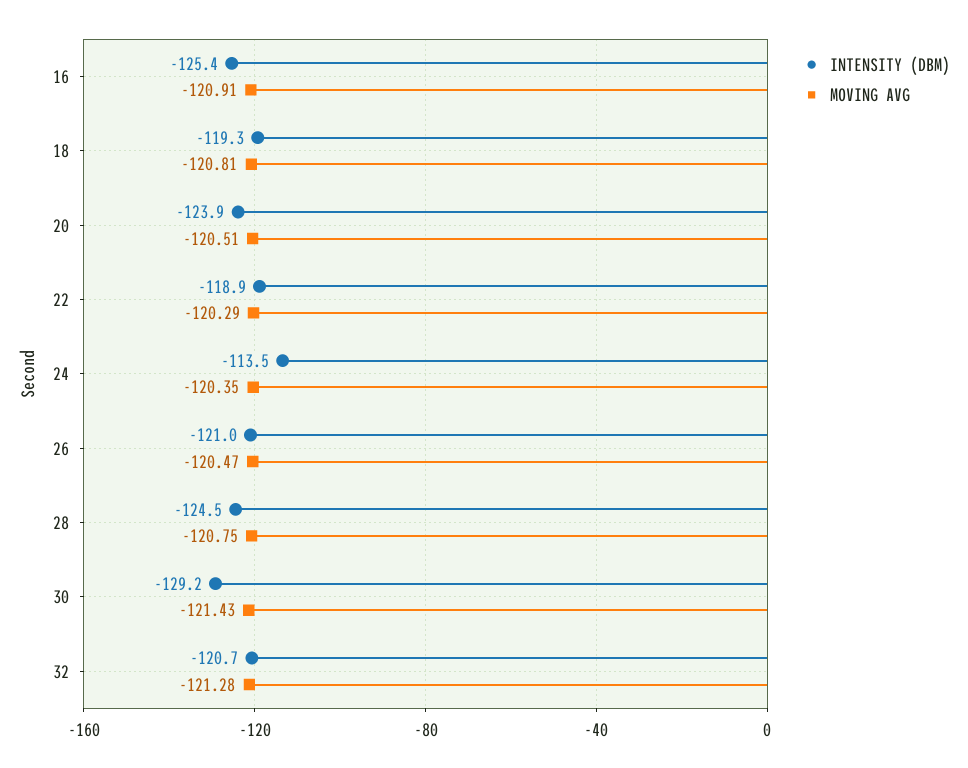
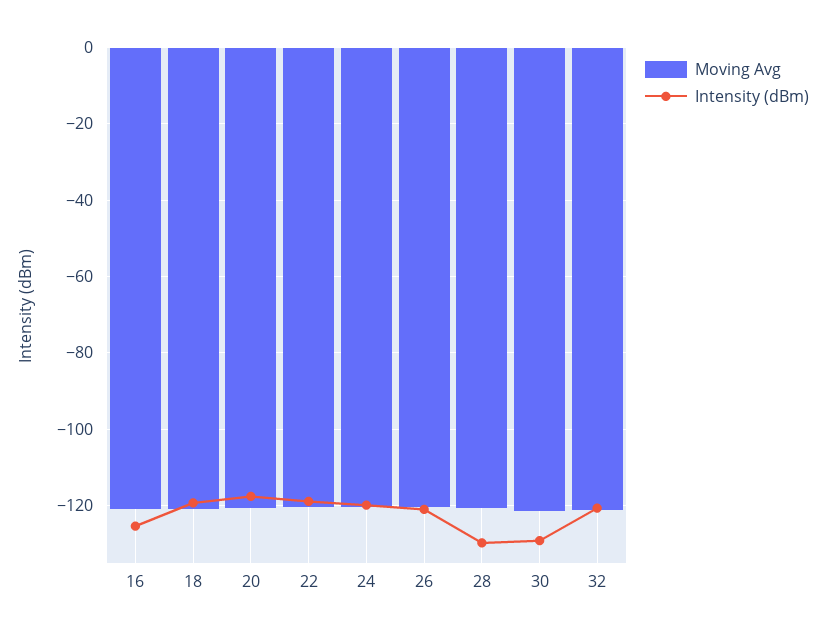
INTENSITY (DBM), 20: -123.9 -> -118
INTENSITY (DBM), 24: -113.5 -> -120
INTENSITY (DBM), 28: -124.5 -> -130

